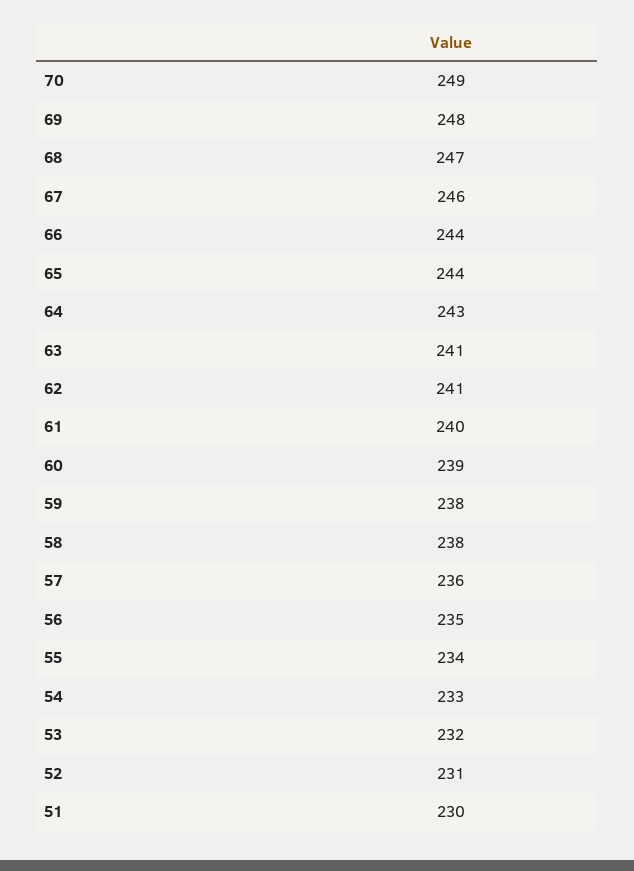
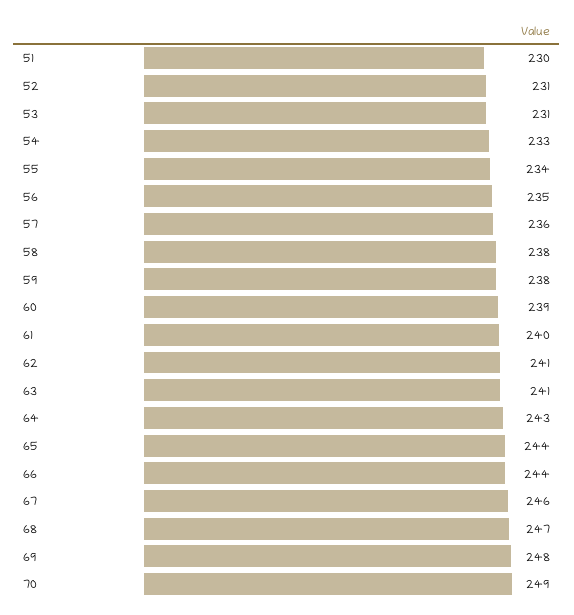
53: 232 -> 231

